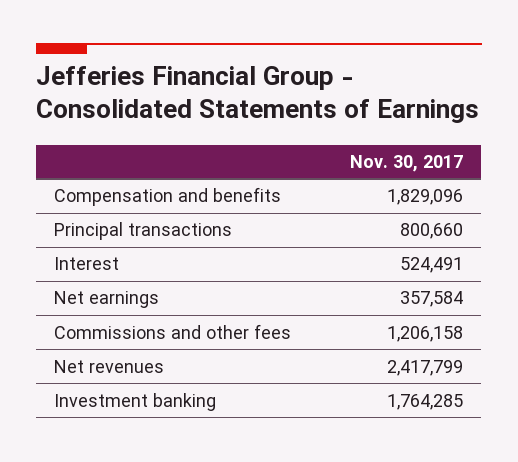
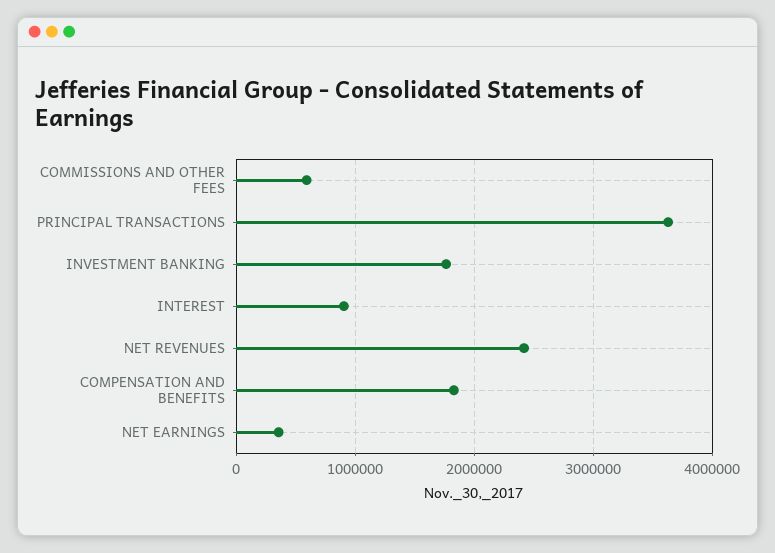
Principal transactions: 800660 -> 3600000
Interest: 524491 -> 900000
Commissions and other fees: 1206158 -> 600000

